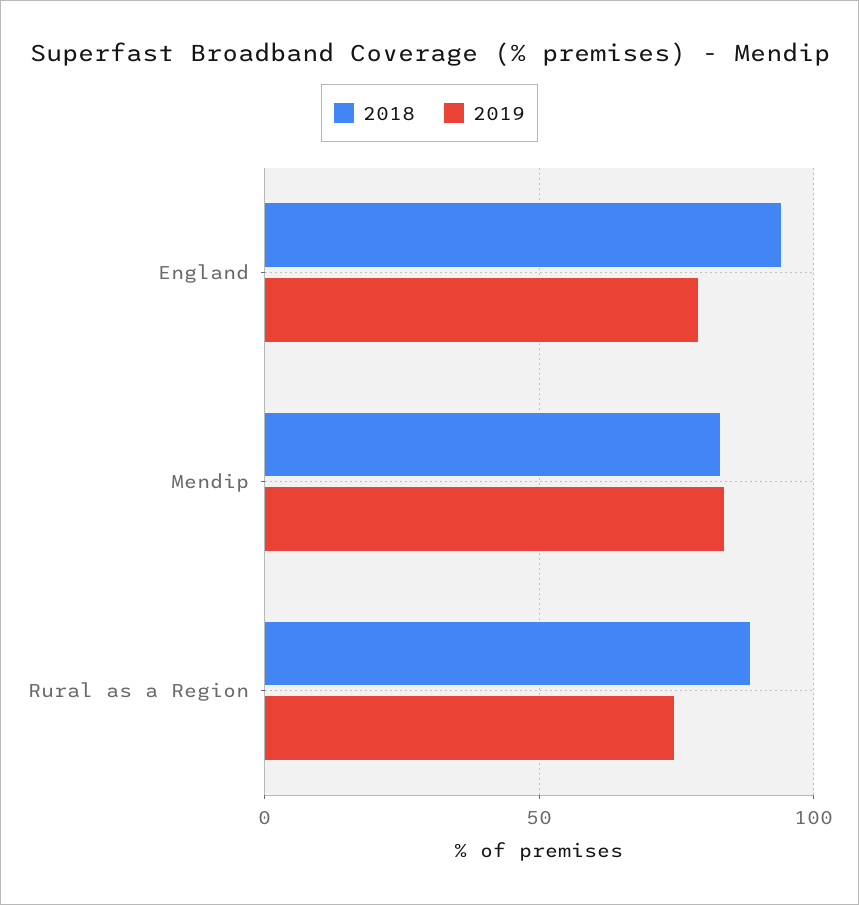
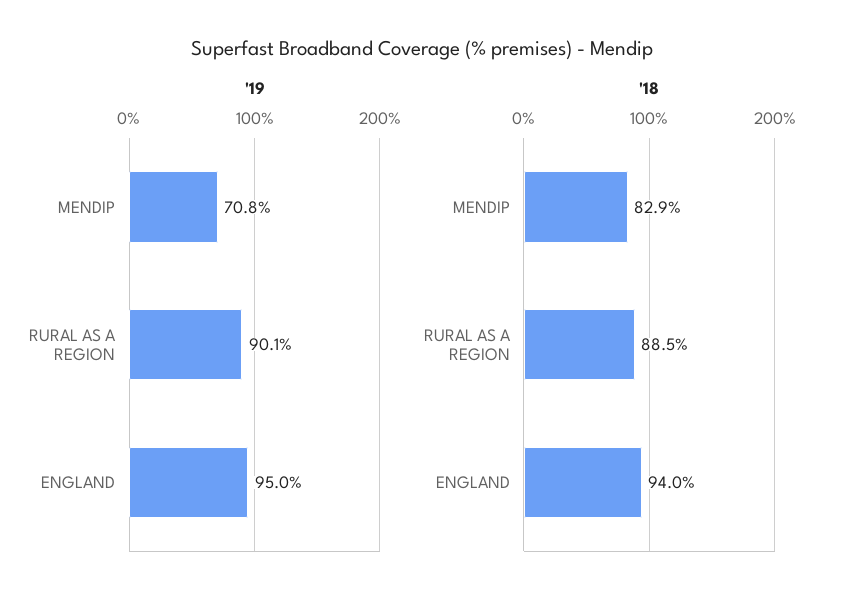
2019, England: 80 -> 95
2019, Mendip: 85 -> 70.8
2019, Rural as a Region: 75 -> 90.1

